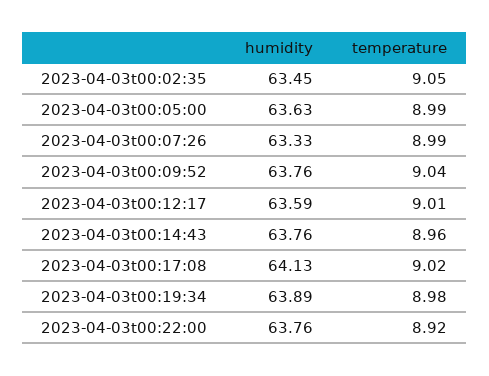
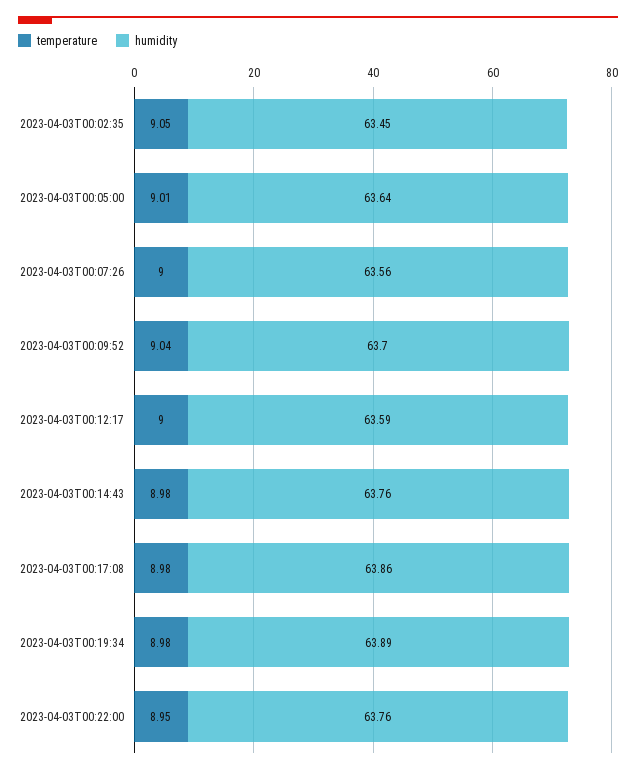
humidity, 2023-04-03t00:05:00: 63.63 -> 63.64
temperature, 2023-04-03t00:05:00: 8.99 -> 9.01
humidity, 2023-04-03t00:07:26: 63.33 -> 63.56
temperature, 2023-04-03t00:07:26: 8.99 -> 9
humidity, 2023-04-03t00:09:52: 63.76 -> 63.7
temperature, 2023-04-03t00:12:17: 9.01 -> 9
temperature, 2023-04-03t00:14:43: 8.96 -> 8.98
humidity, 2023-04-03t00:17:08: 64.13 -> 63.86
temperature, 2023-04-03t00:17:08: 9.02 -> 8.98
temperature, 2023-04-03t00:22:00: 8.92 -> 8.95

